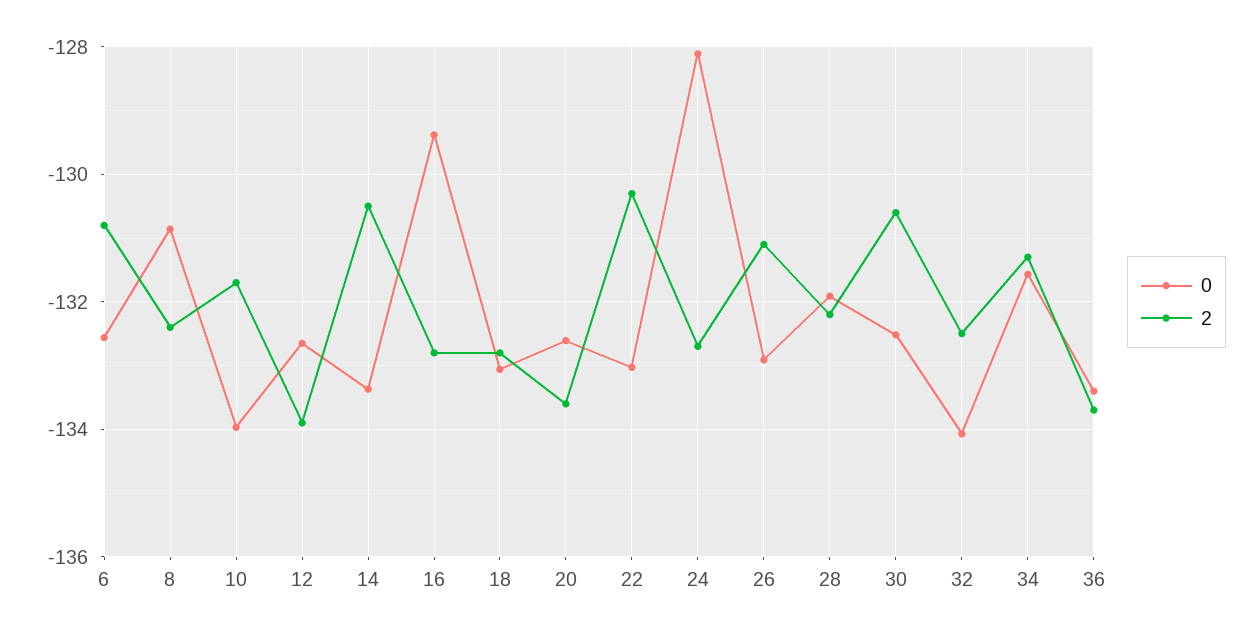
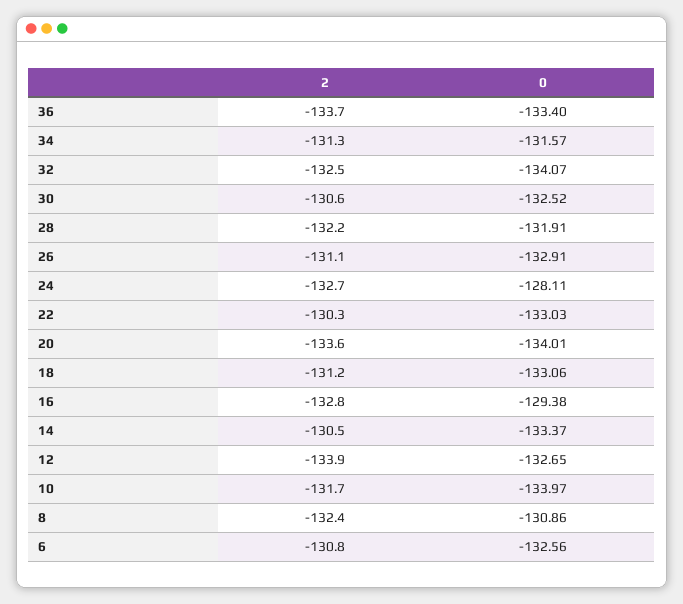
2, 18: -132.8 -> -131.2
0, 20: -132.6 -> -134.01

